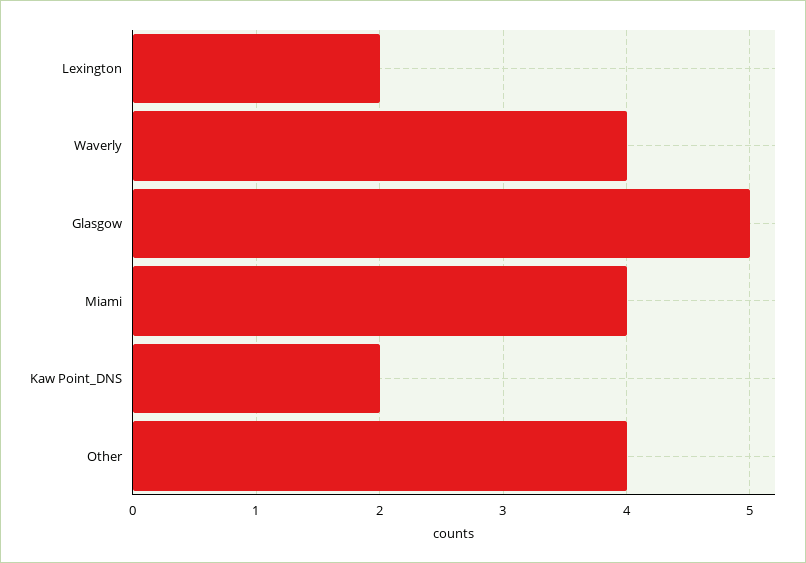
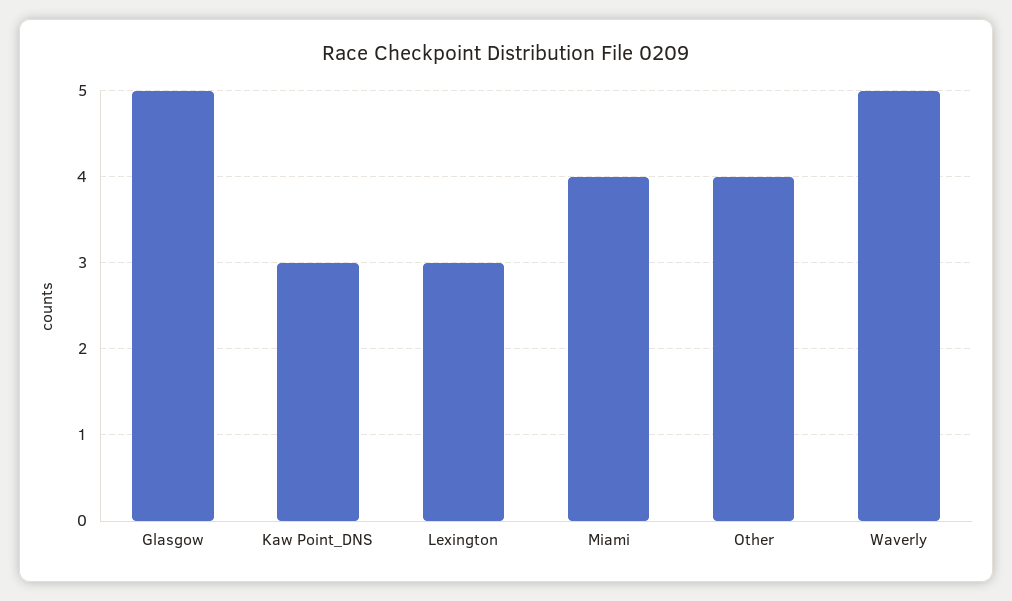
Lexington: 2 -> 3
Waverly: 4 -> 5
Kaw Point_DNS: 2 -> 3

